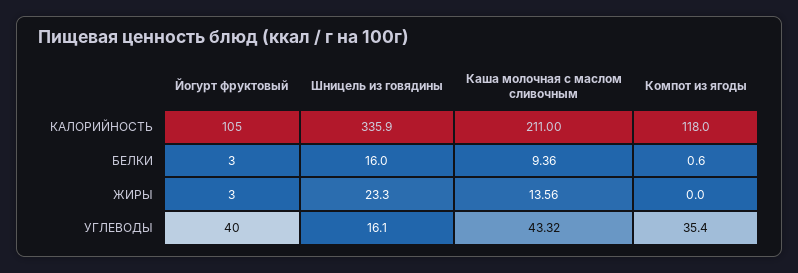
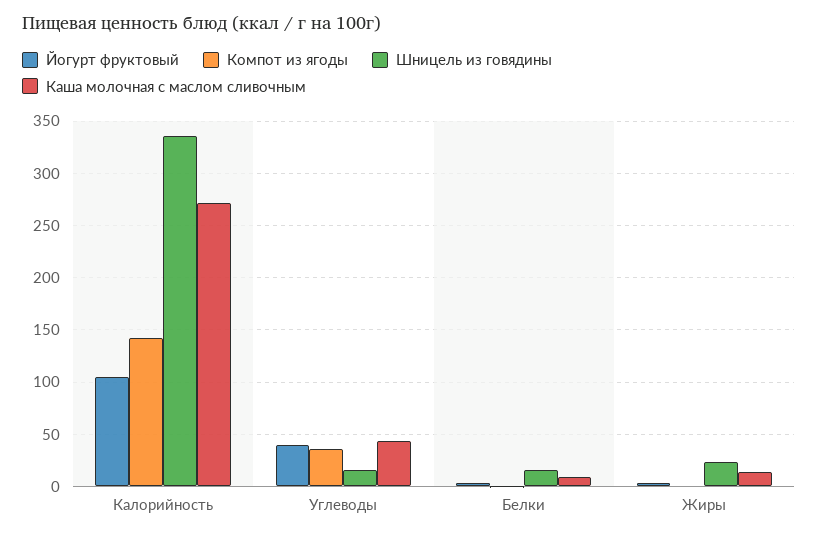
Каша молочная с маслом сливочным, КАЛОРИЙНОСТЬ: 211 -> 270
Компот из ягоды, КАЛОРИЙНОСТЬ: 118 -> 140

